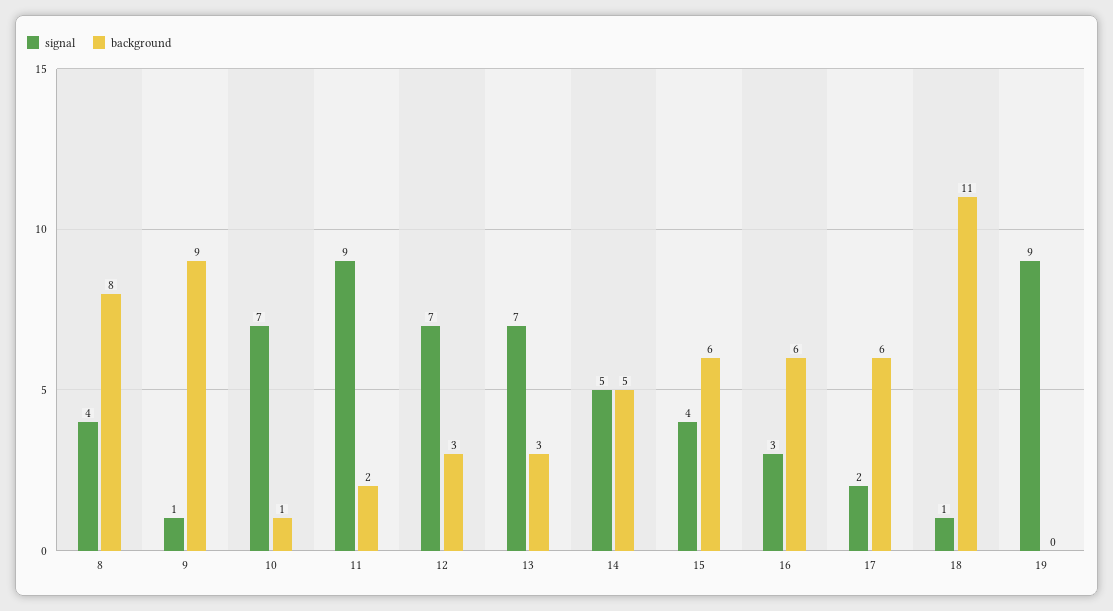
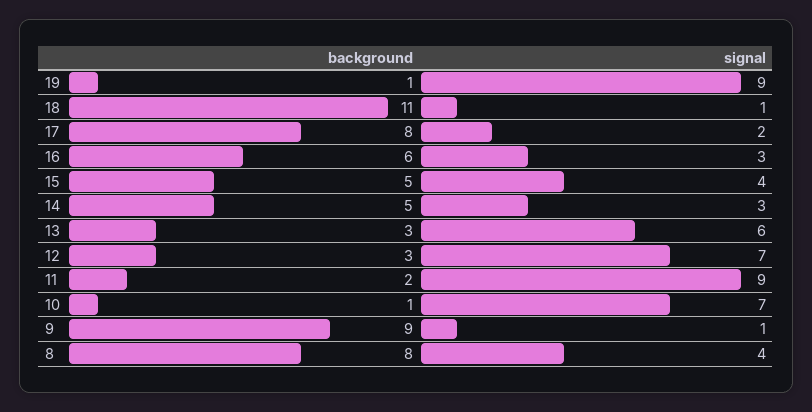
signal, 13: 7 -> 6
signal, 14: 5 -> 3
background, 15: 6 -> 5
background, 17: 6 -> 8
background, 19: 0 -> 1

